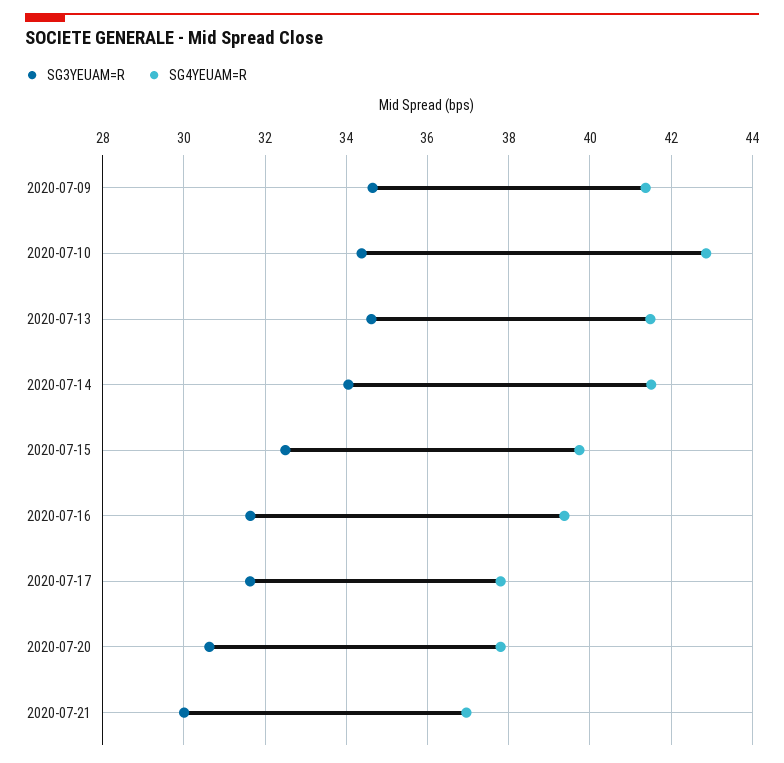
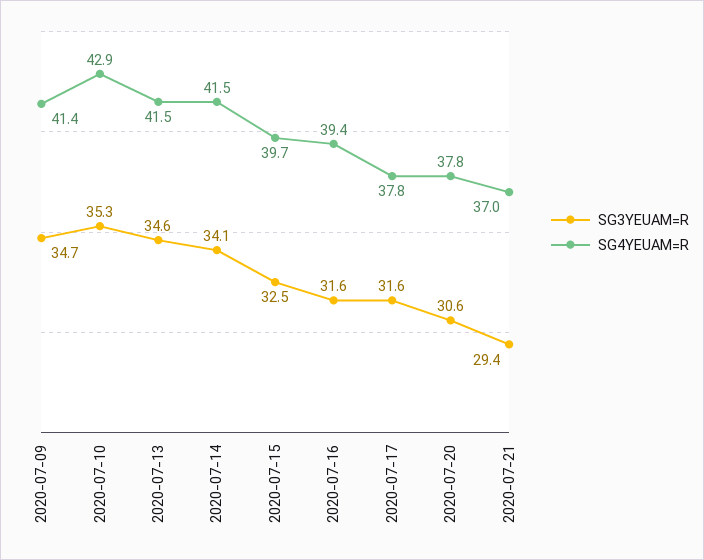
SG3YEUAM=R, 2020-07-10: 34.4 -> 35.3
SG3YEUAM=R, 2020-07-21: 30 -> 29.4

